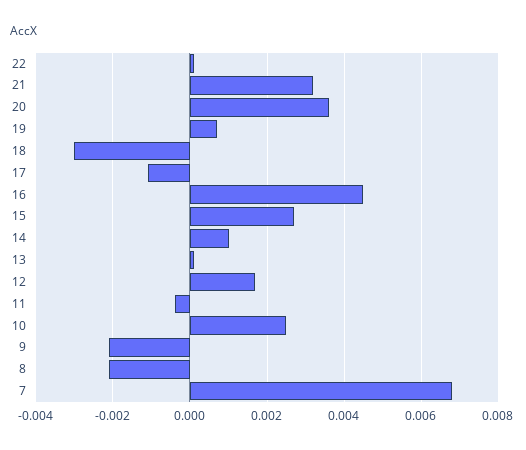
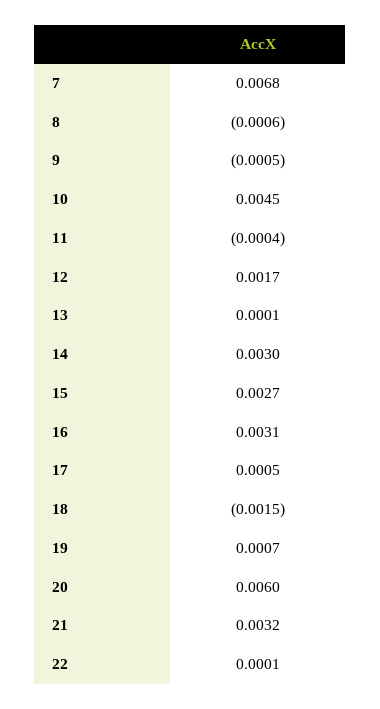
20: 0.0035 -> 0.006
18: -0.003 -> -0.0015
17: -0.001 -> 0.0005
16: 0.0045 -> 0.0031
14: 0.001 -> 0.003
10: 0.0025 -> 0.0045
9: -0.002 -> -0.0005
8: -0.002 -> -0.0006

